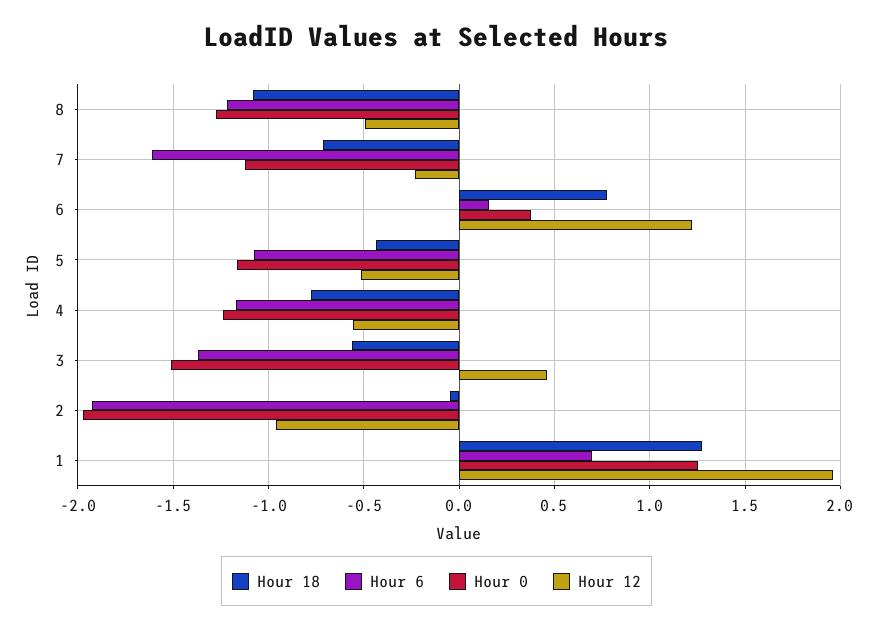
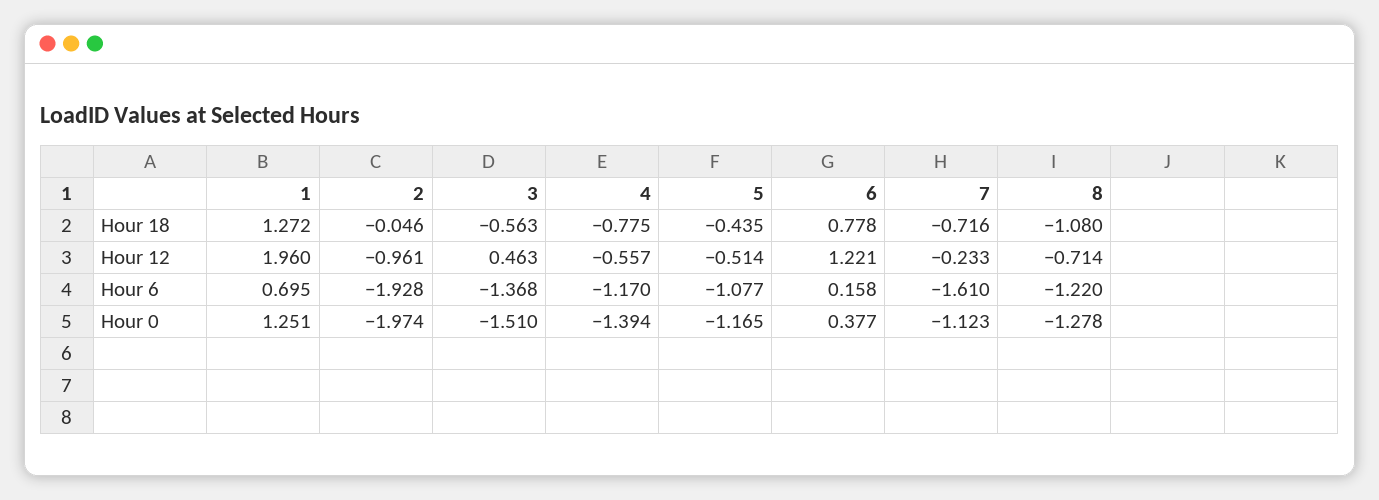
Hour 12, 8: -0.5 -> -0.714
Hour 0, 4: -1.25 -> -1.394

